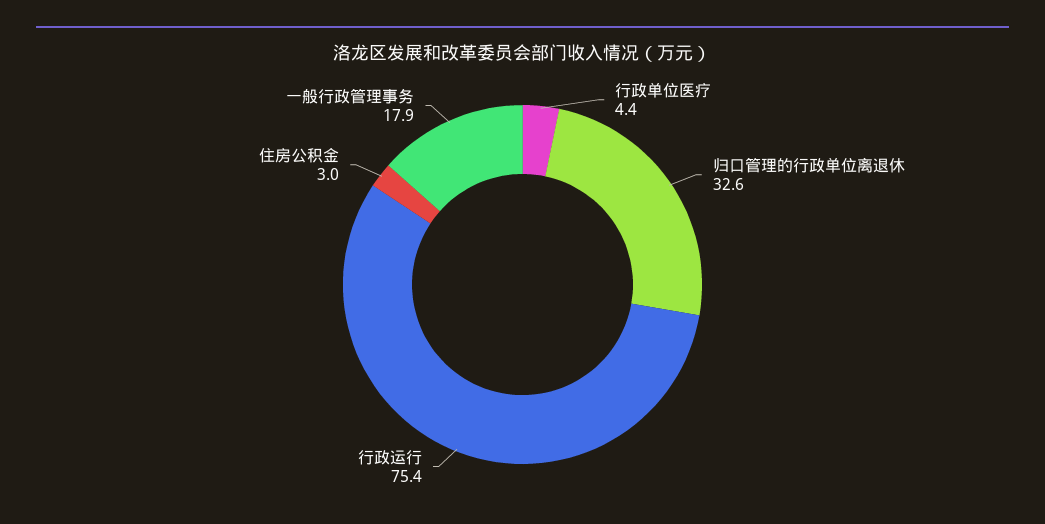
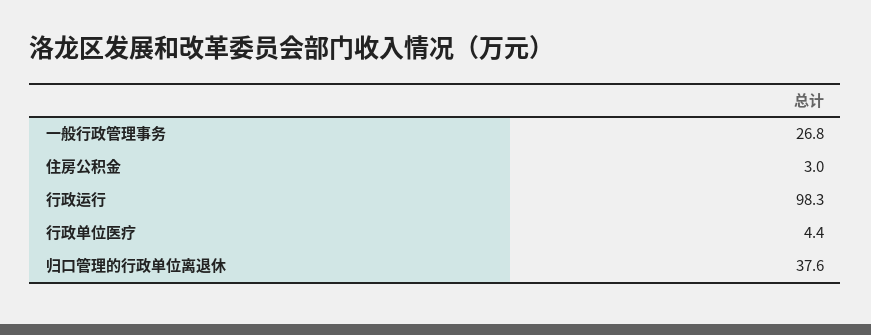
归口管理的行政单位离退休: 32.6 -> 37.6
行政运行: 75.4 -> 98.3
一般行政管理事务: 17.9 -> 26.8

